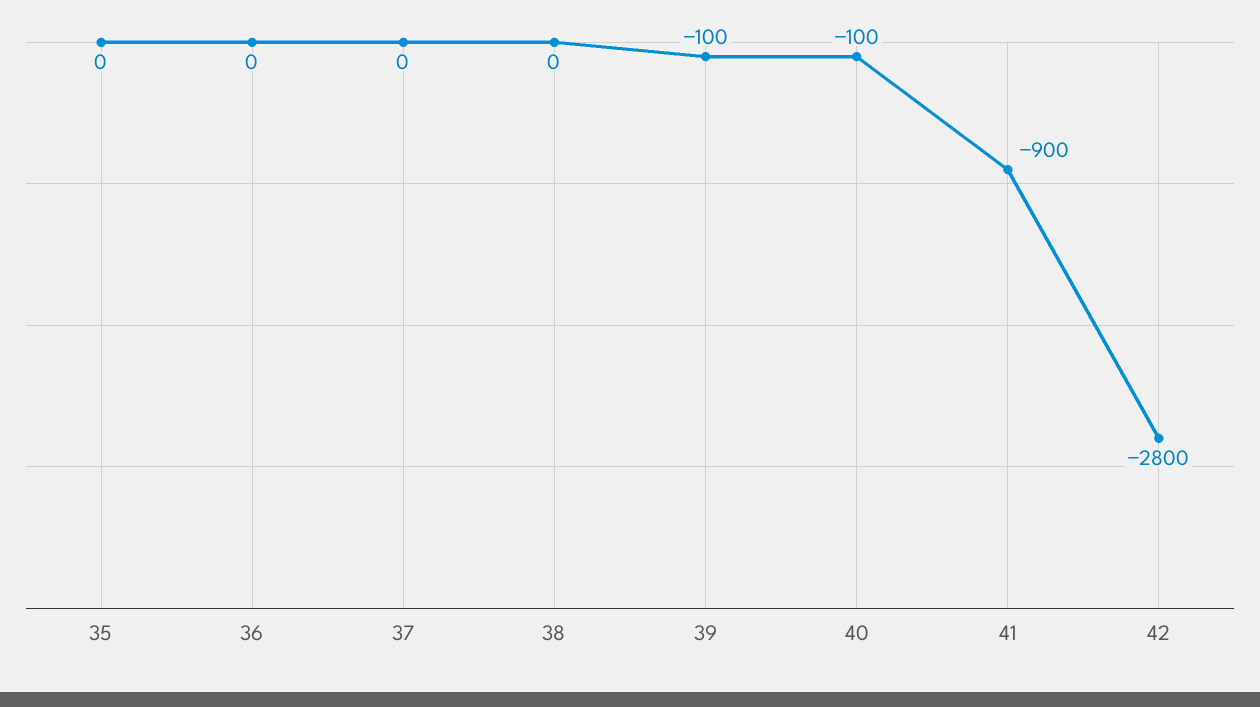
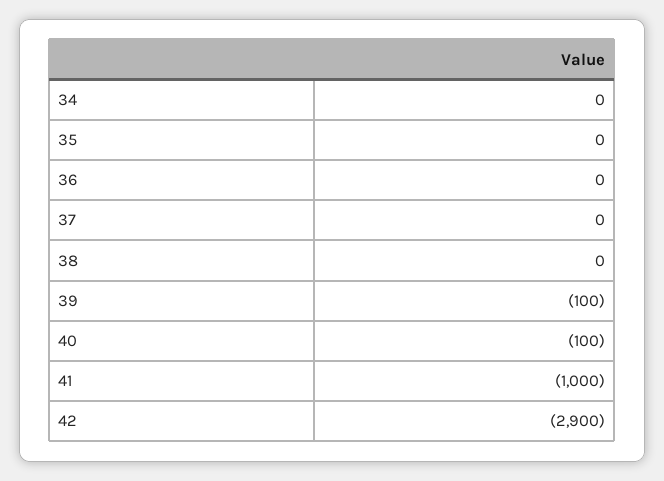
41: -900 -> -1000
42: -2800 -> -2900
34: none -> 0

